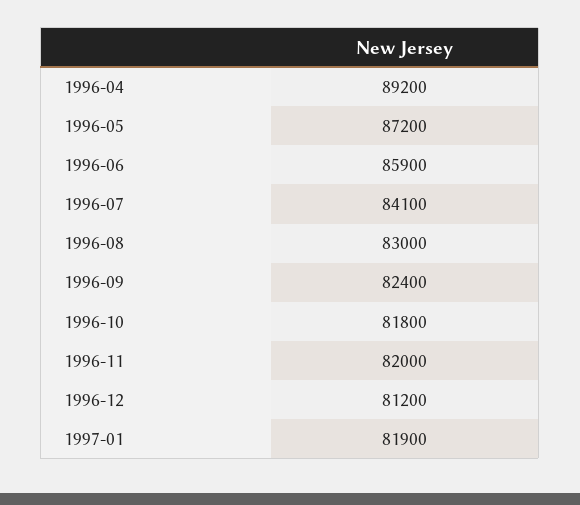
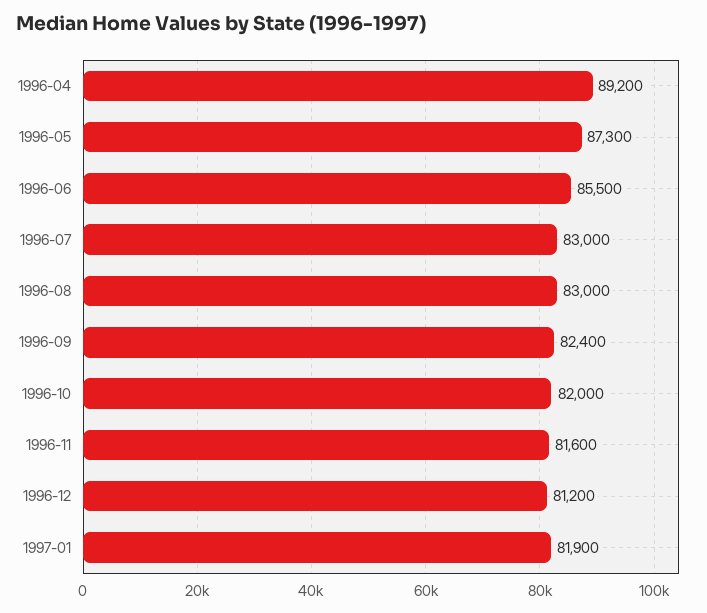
1996-05: 87200 -> 87300
1996-06: 85900 -> 85500
1996-07: 84100 -> 83000
1996-10: 81800 -> 82000
1996-11: 82000 -> 81600

